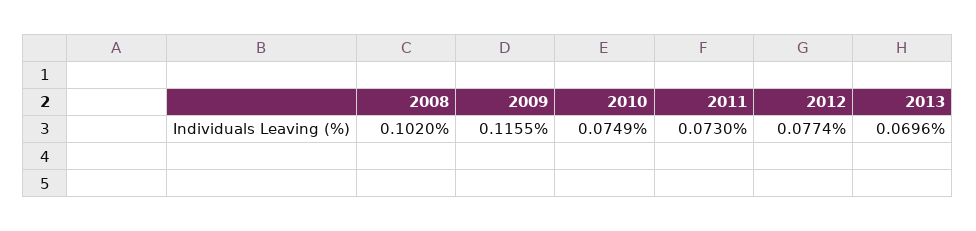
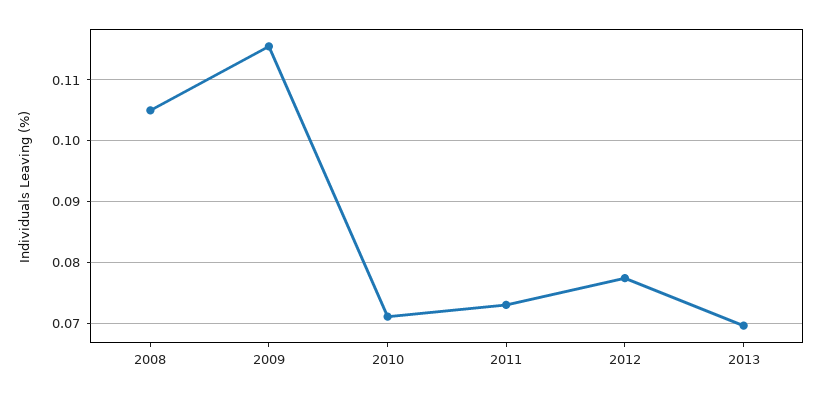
2008: 0.102 -> 0.105
2010: 0.0749 -> 0.071

